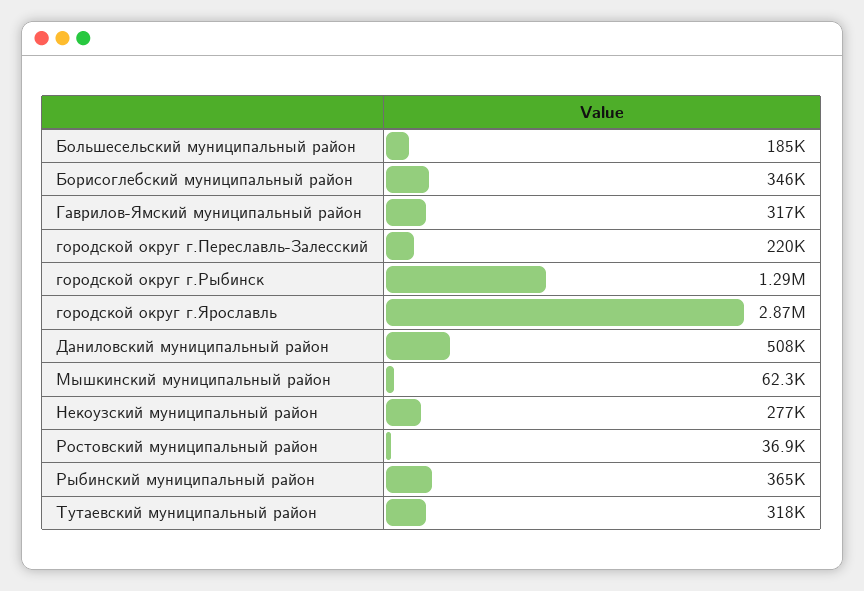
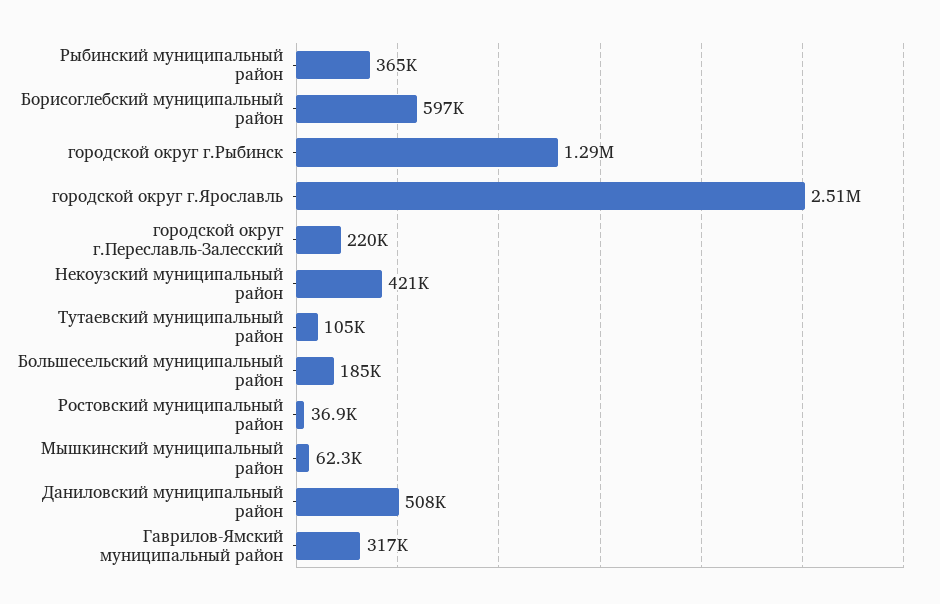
Борисоглебский муниципальный район: 346000 -> 597000
городской округ г.Ярославль: 2870000 -> 2510000
Некоузский муниципальный район: 277000 -> 421000
Тутаевский муниципальный район: 318000 -> 105000

